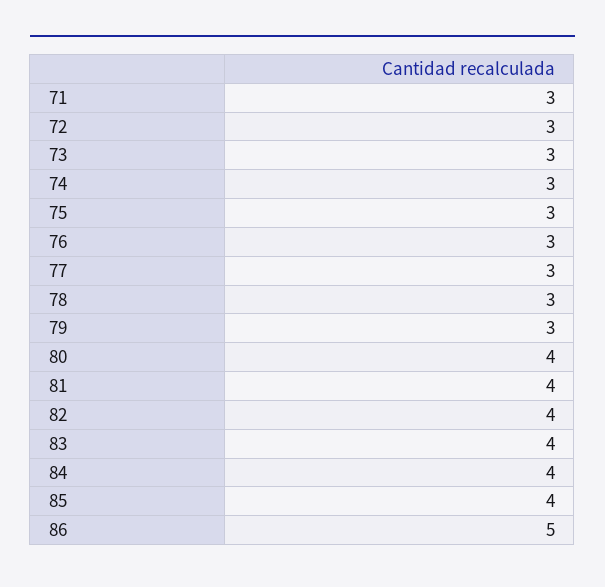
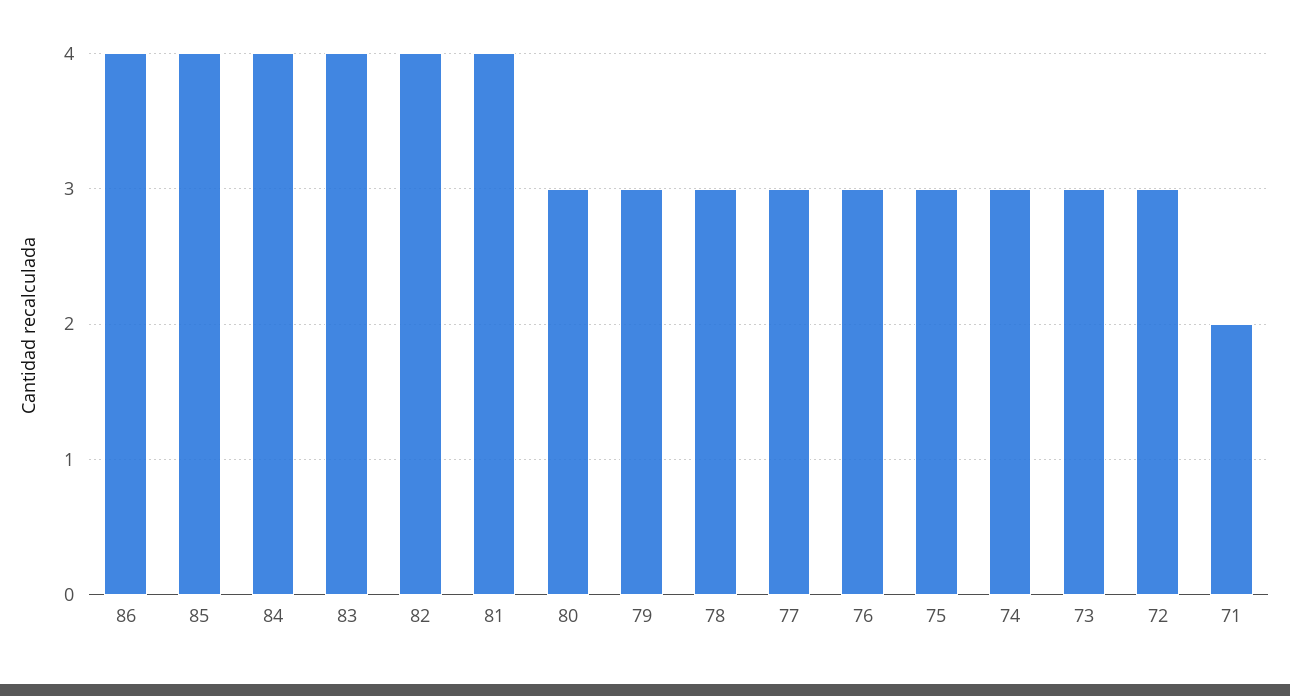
71: 3 -> 2
80: 4 -> 3
86: 5 -> 4

